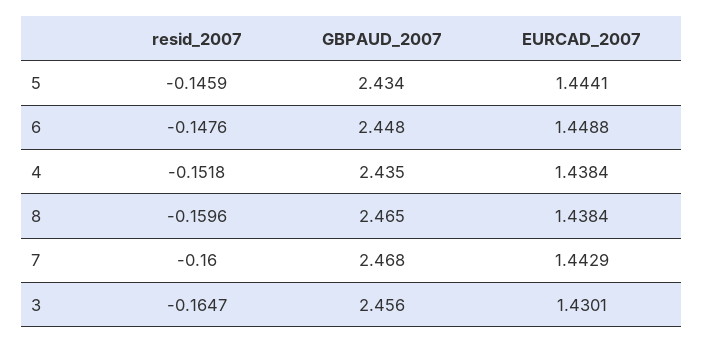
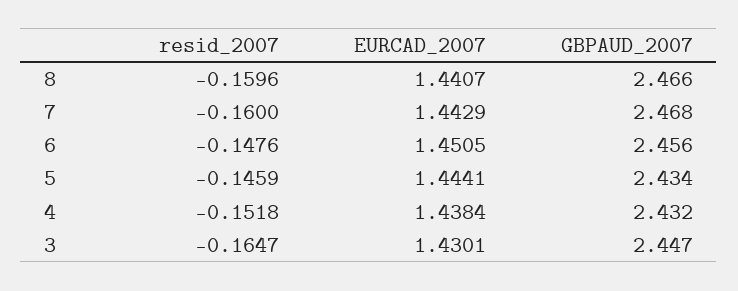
GBPAUD_2007, 6: 2.448 -> 2.456
EURCAD_2007, 6: 1.4488 -> 1.4505
GBPAUD_2007, 4: 2.435 -> 2.432
GBPAUD_2007, 8: 2.465 -> 2.466
EURCAD_2007, 8: 1.4384 -> 1.4407
GBPAUD_2007, 3: 2.456 -> 2.447

